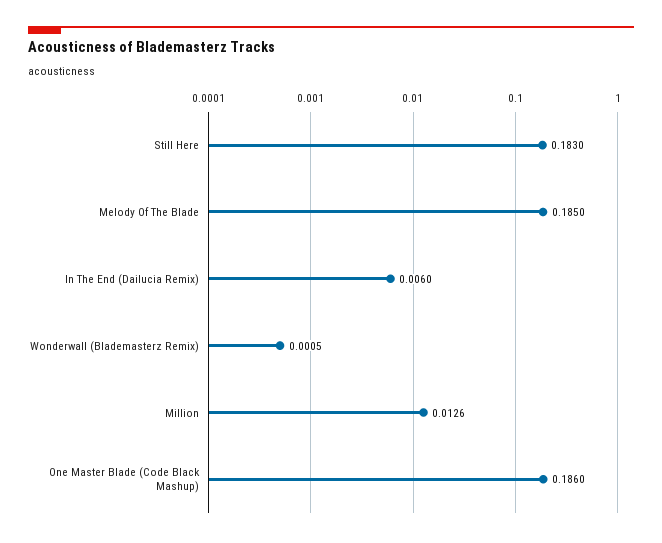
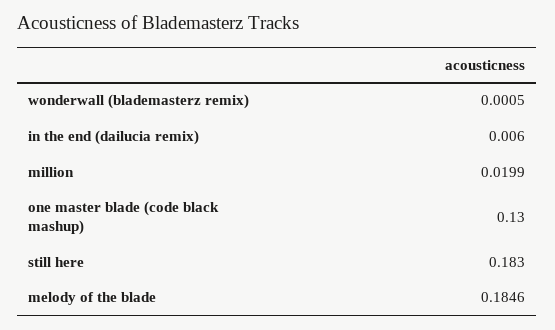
Melody Of The Blade: 0.185 -> 0.1846
Million: 0.0126 -> 0.0199
One Master Blade (Code Black Mashup): 0.186 -> 0.13

